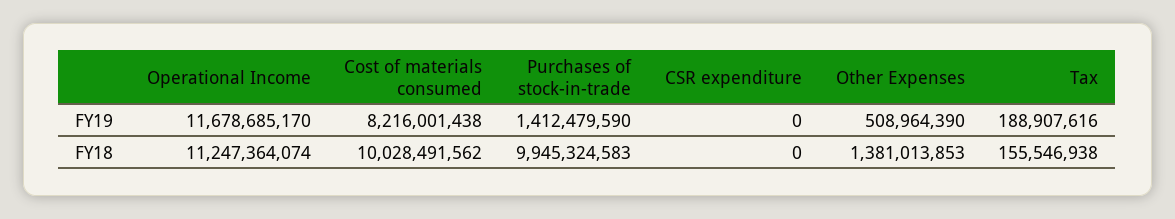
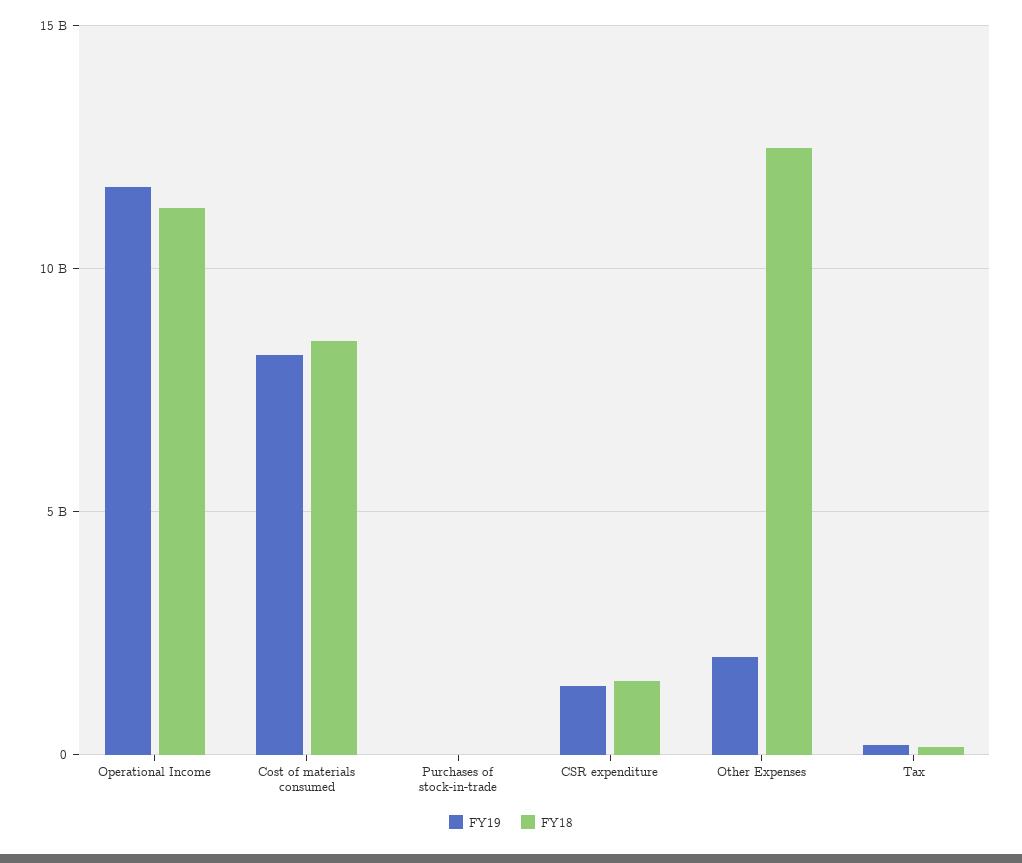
FY19, Purchases of stock-in-trade: 1412479590 -> 0
FY19, CSR expenditure: 0 -> 1500000000
FY19, Other Expenses: 508964390 -> 2000000000
FY18, Cost of materials consumed: 10028491562 -> 8500000000
FY18, Purchases of stock-in-trade: 9945324583 -> 0
FY18, CSR expenditure: 0 -> 1500000000
FY18, Other Expenses: 1381013853 -> 12500000000

